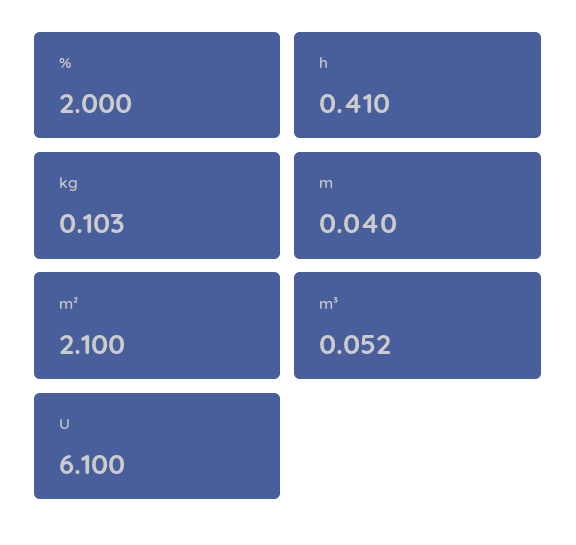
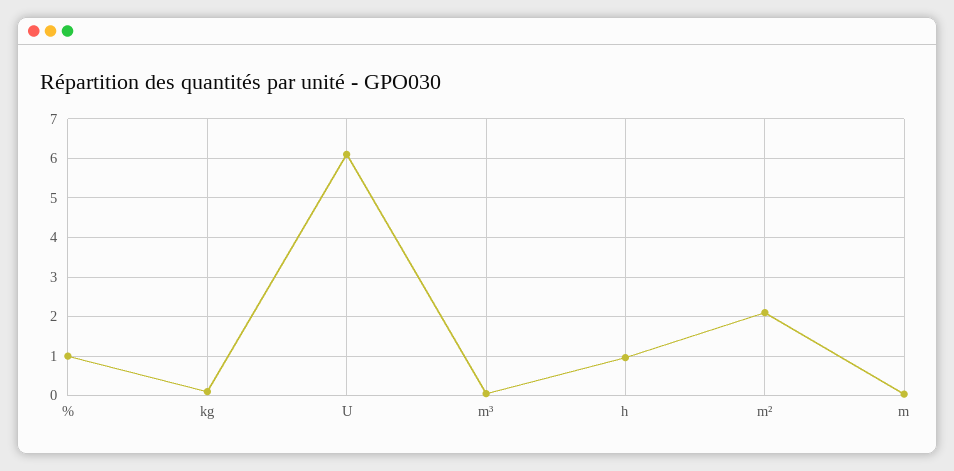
%: 2 -> 1
h: 0.41 -> 1

